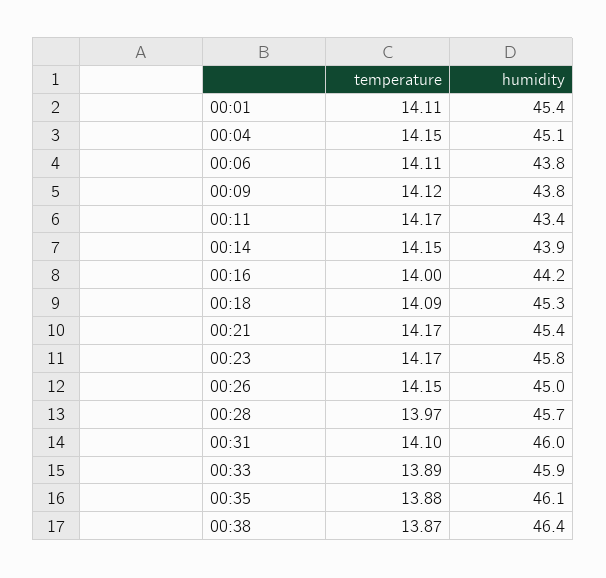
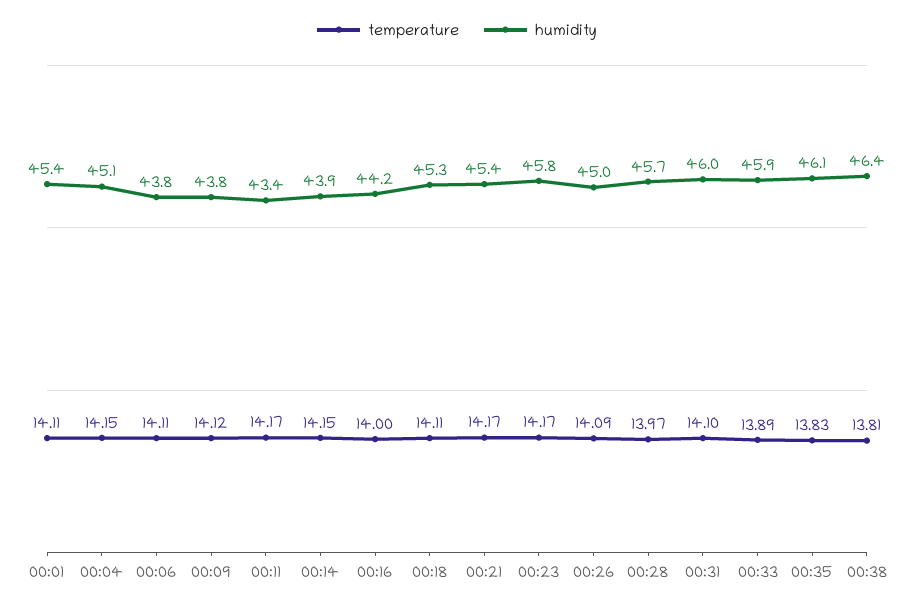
temperature, 00:18: 14.09 -> 14.11
temperature, 00:26: 14.15 -> 14.09
temperature, 00:35: 13.88 -> 13.83
temperature, 00:38: 13.87 -> 13.81

